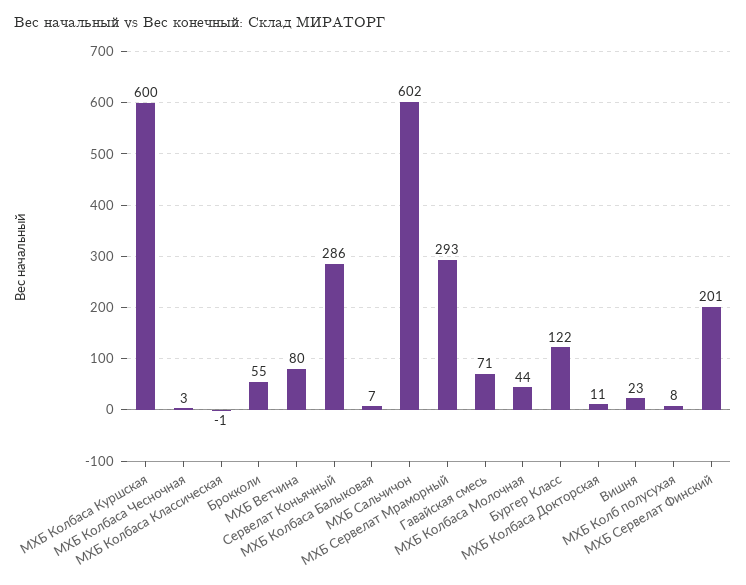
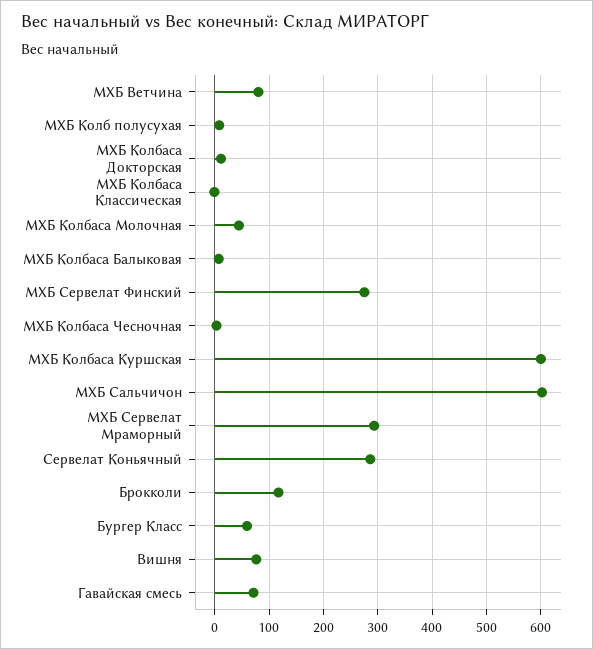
Брокколи: 55 -> 120
Бургер Класс: 122 -> 60
Вишня: 23 -> 80
МХБ Сервелат Финский: 201 -> 280

